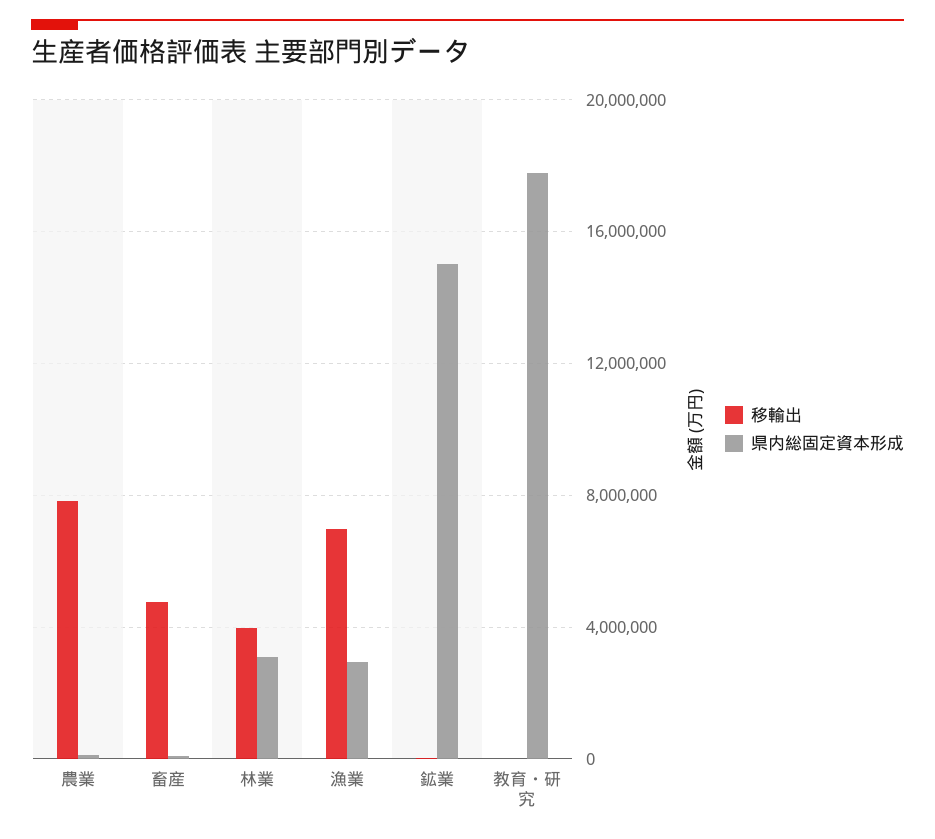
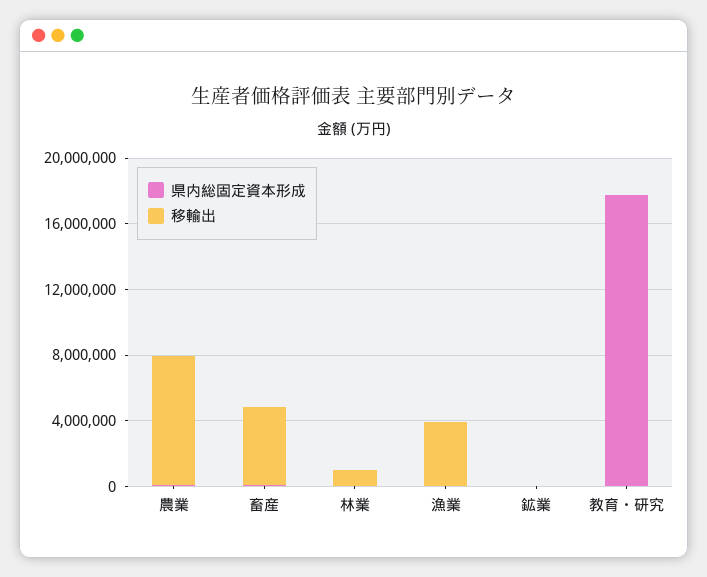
移輸出, 林業: 4000000 -> 1000000
県内総固定資本形成, 林業: 3000000 -> 0
移輸出, 漁業: 7000000 -> 4000000
県内総固定資本形成, 漁業: 3000000 -> 0
県内総固定資本形成, 鉱業: 15000000 -> 0

